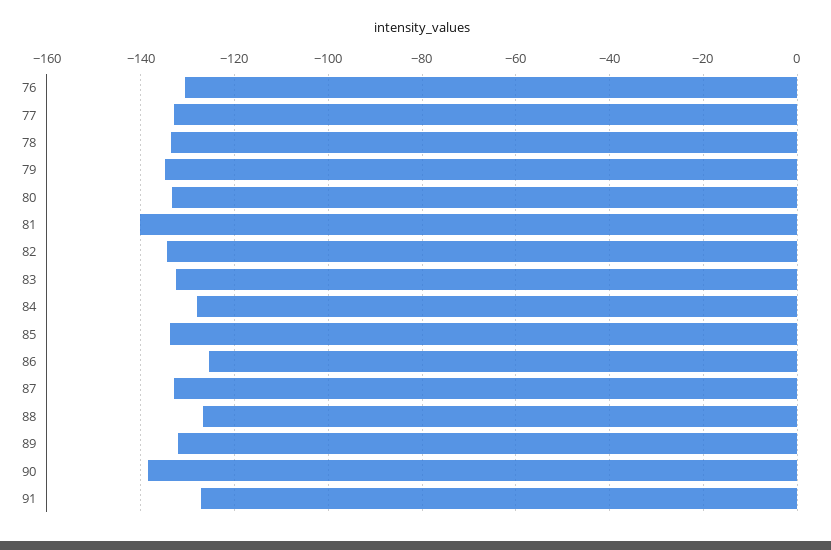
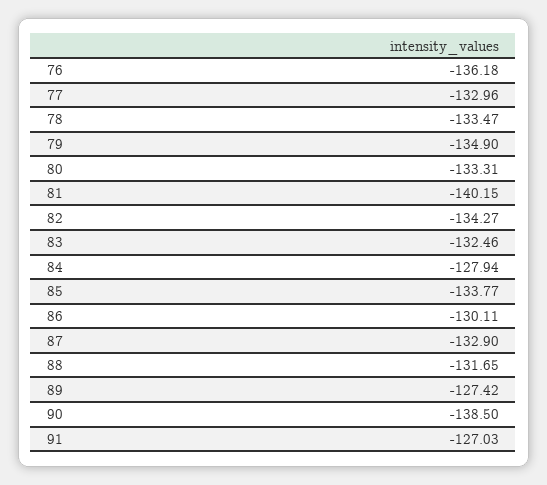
76: -130 -> -136.18
86: -126 -> -130.11
88: -126 -> -131.65
89: -132 -> -127.42

